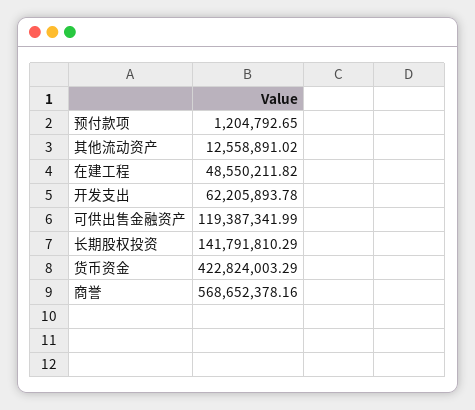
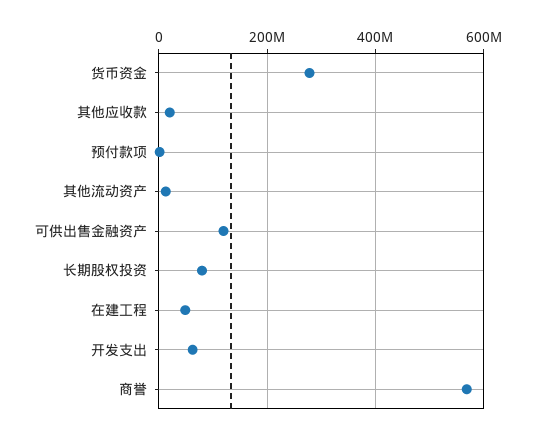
长期股权投资: 141791810.29 -> 80000000
货币资金: 422824003.29 -> 280000000
其他应收款: none -> 20000000

